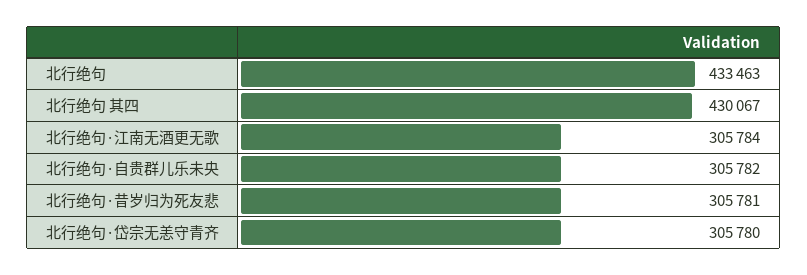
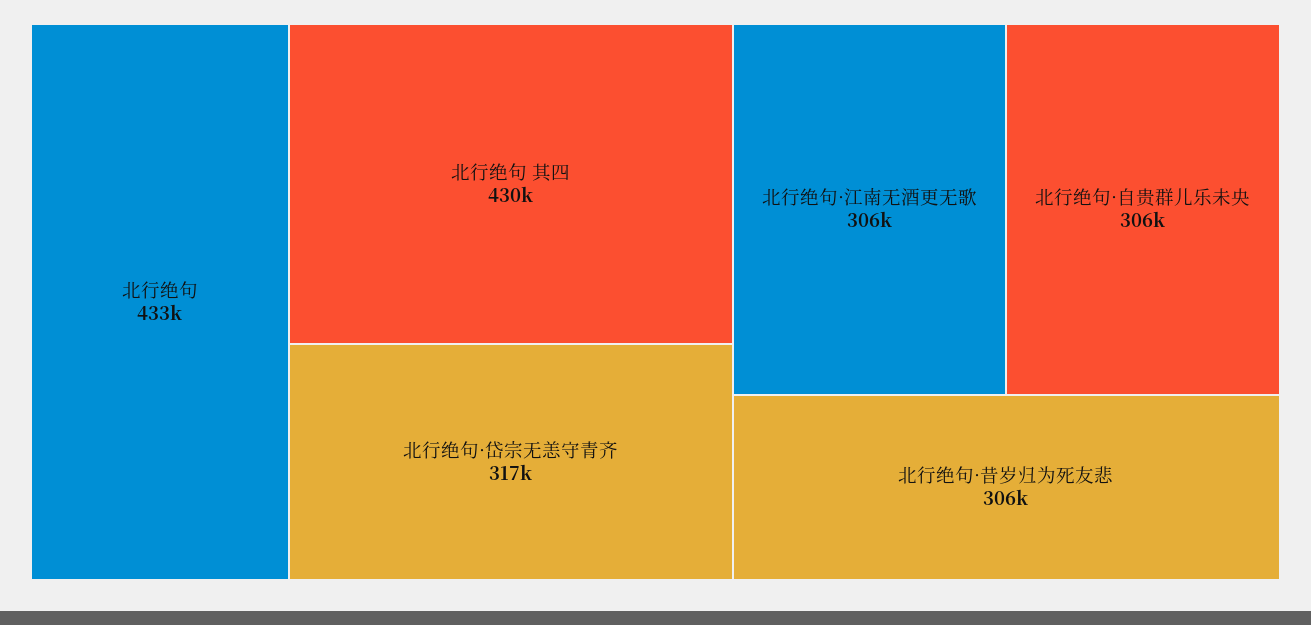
北行绝句·岱宗无恙守青齐: 305780 -> 317000

